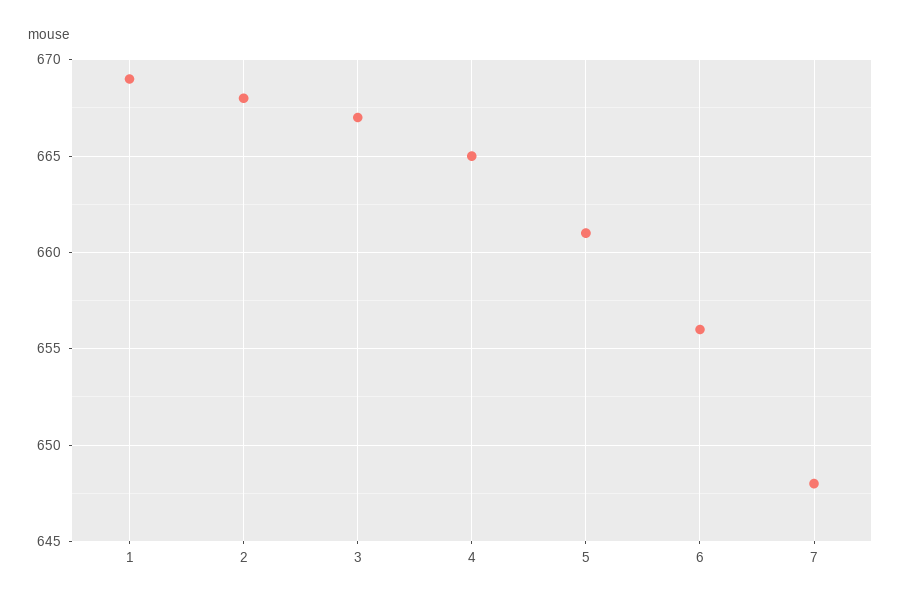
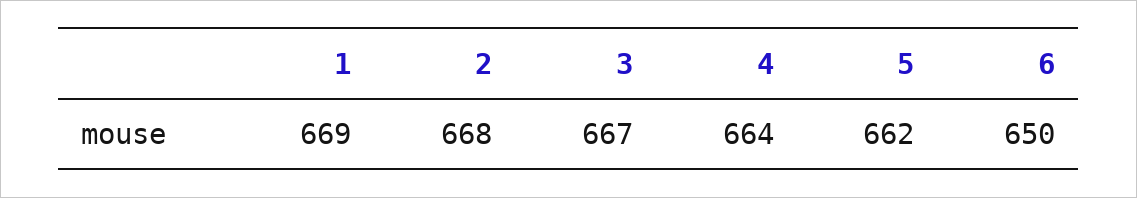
4: 665 -> 664
5: 661 -> 662
6: 656 -> 650
7: 648 -> none

